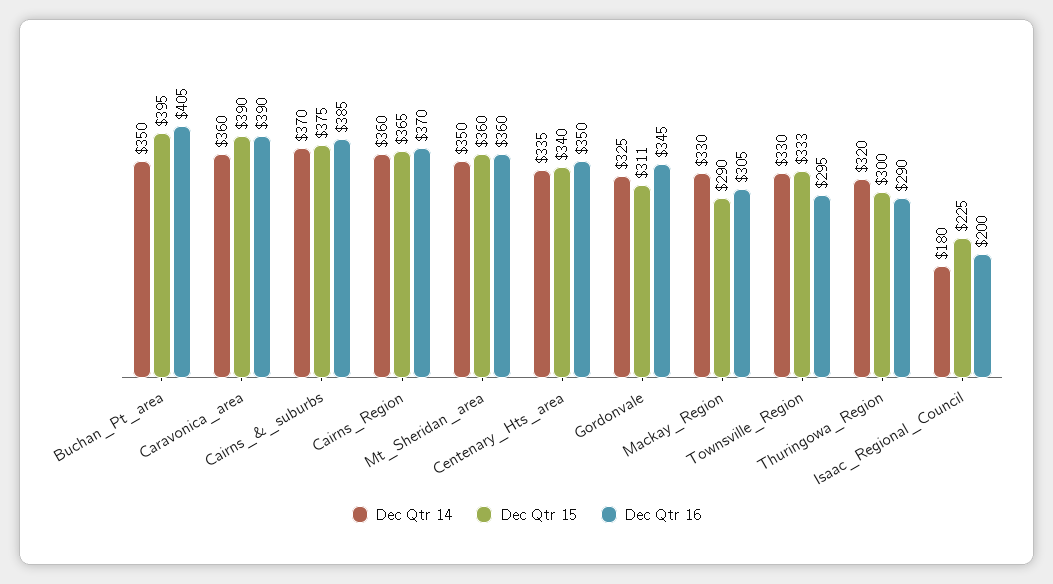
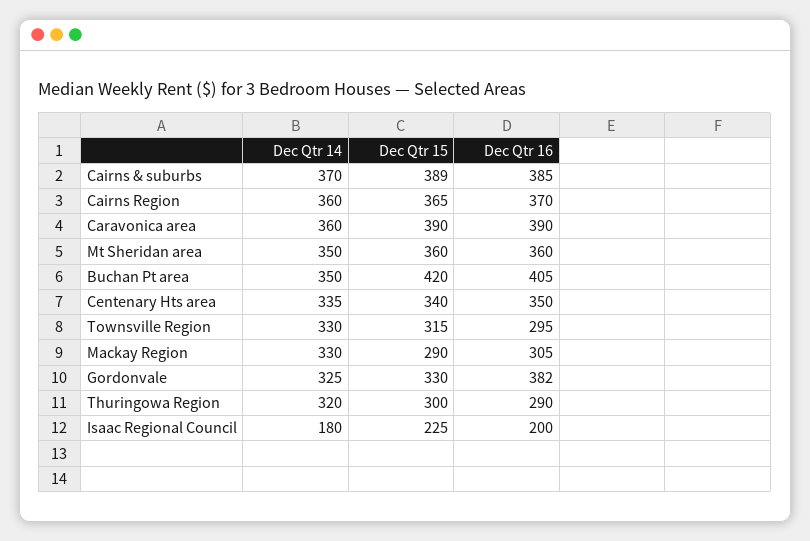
Dec Qtr 15, Buchan_Pt_area: 395 -> 420
Dec Qtr 15, Cairns_&_suburbs: 375 -> 389
Dec Qtr 15, Gordonvale: 311 -> 330
Dec Qtr 16, Gordonvale: 345 -> 382
Dec Qtr 15, Townsville_Region: 333 -> 315

